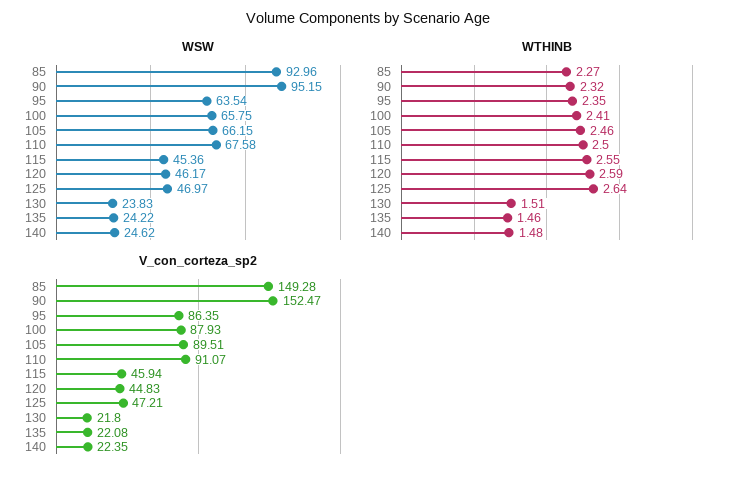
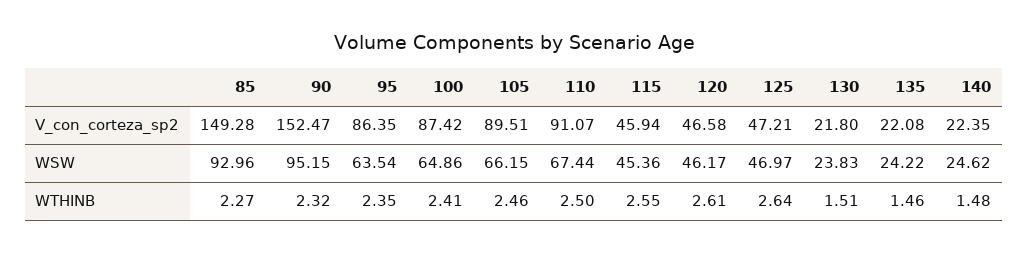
WSW, 100: 65.75 -> 64.86
WSW, 110: 67.58 -> 67.44
WTHINB, 120: 2.59 -> 2.61
V_con_corteza_sp2, 100: 87.93 -> 87.42
V_con_corteza_sp2, 120: 44.83 -> 46.58

